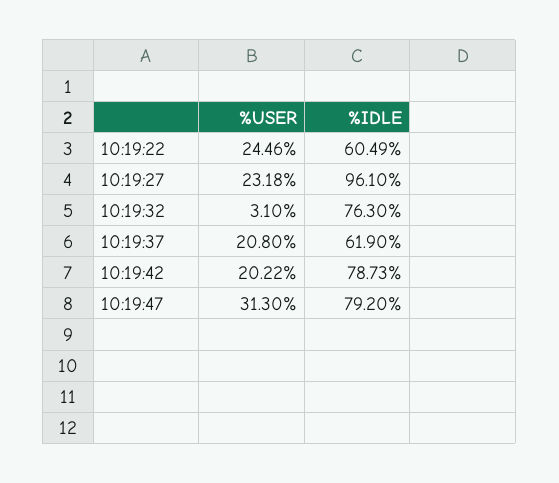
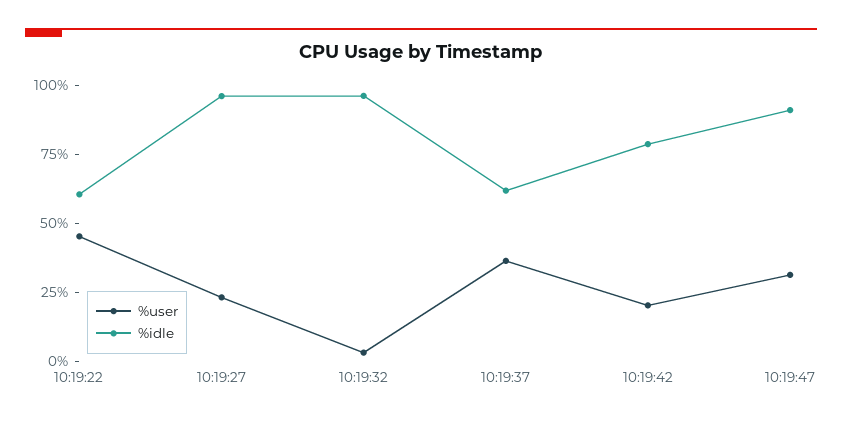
%USER, 10:19:22: 24.46 -> 45
%IDLE, 10:19:32: 76.3 -> 95
%USER, 10:19:37: 20.8 -> 35
%IDLE, 10:19:47: 79.2 -> 90

